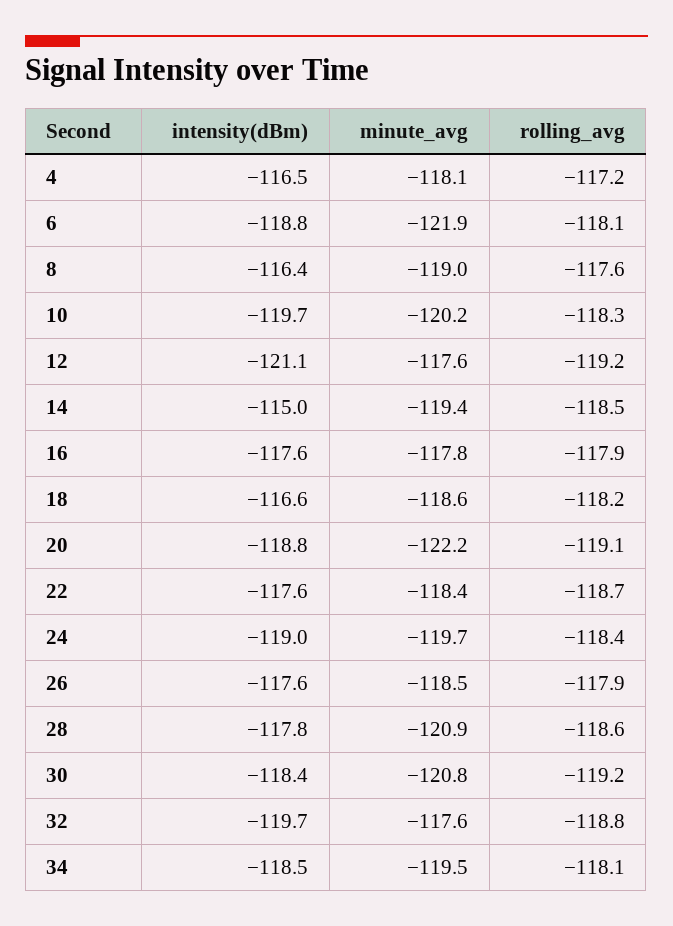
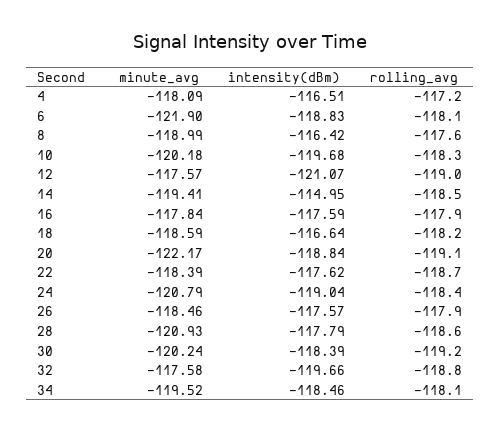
rolling_avg, 12: -119.2 -> -119
minute_avg, 24: -119.7 -> -120.79
minute_avg, 30: -120.8 -> -120.24

